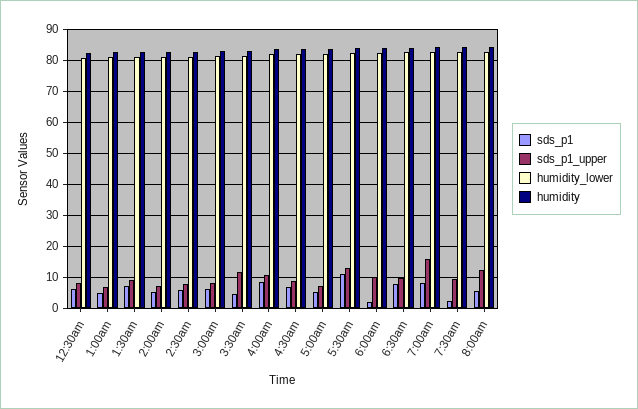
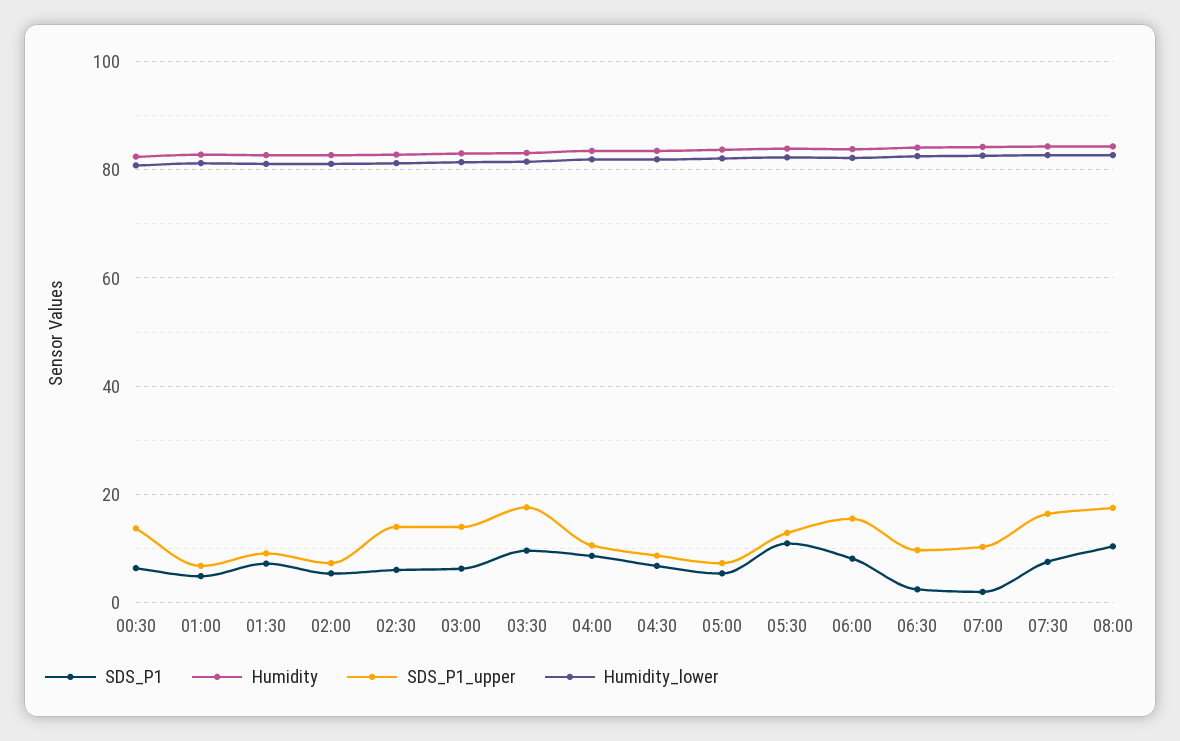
sds_p1_upper, 12:30am: 8 -> 14
sds_p1_upper, 2:30am: 8 -> 14
sds_p1_upper, 3:00am: 8 -> 14
sds_p1, 3:30am: 4 -> 10
sds_p1_upper, 3:30am: 12 -> 18
sds_p1, 6:00am: 2 -> 8
sds_p1_upper, 6:00am: 10 -> 16
sds_p1, 6:30am: 8 -> 2
sds_p1, 7:00am: 8 -> 2
sds_p1_upper, 7:00am: 16 -> 10
sds_p1, 7:30am: 2 -> 8
sds_p1_upper, 7:30am: 10 -> 16
sds_p1, 8:00am: 6 -> 10
sds_p1_upper, 8:00am: 12 -> 18

